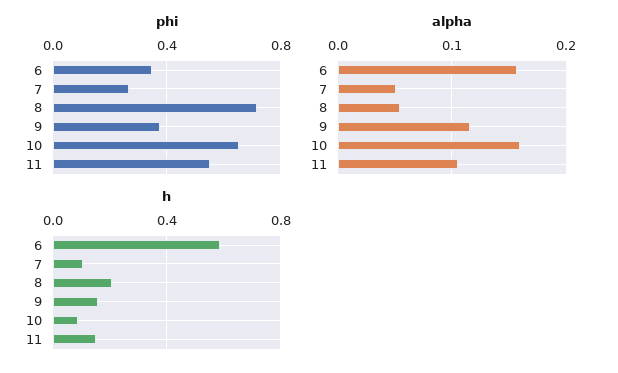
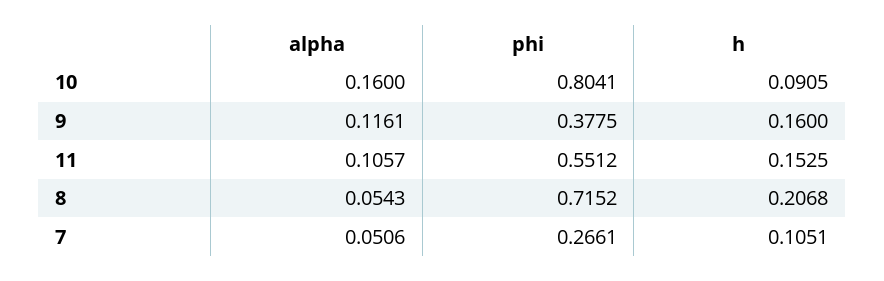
phi, 6: 0.35 -> none
phi, 10: 0.65 -> 0.8041
alpha, 6: 0.16 -> none
h, 6: 0.6 -> none

